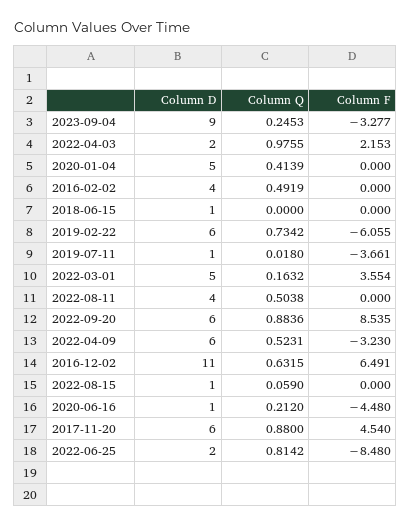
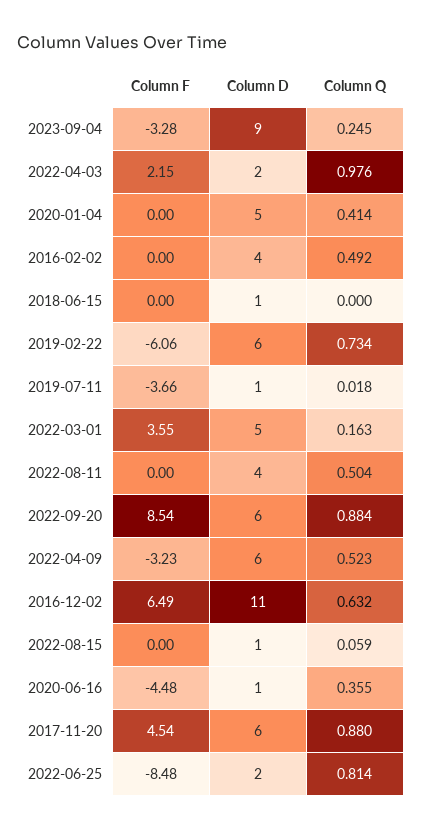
Column Q, 2020-06-16: 0.212 -> 0.355

